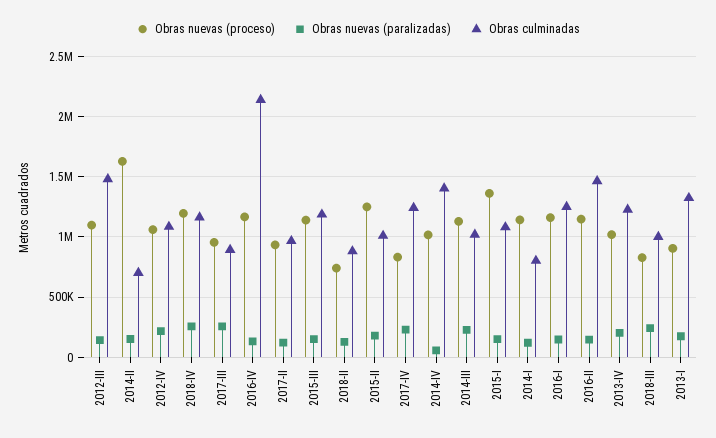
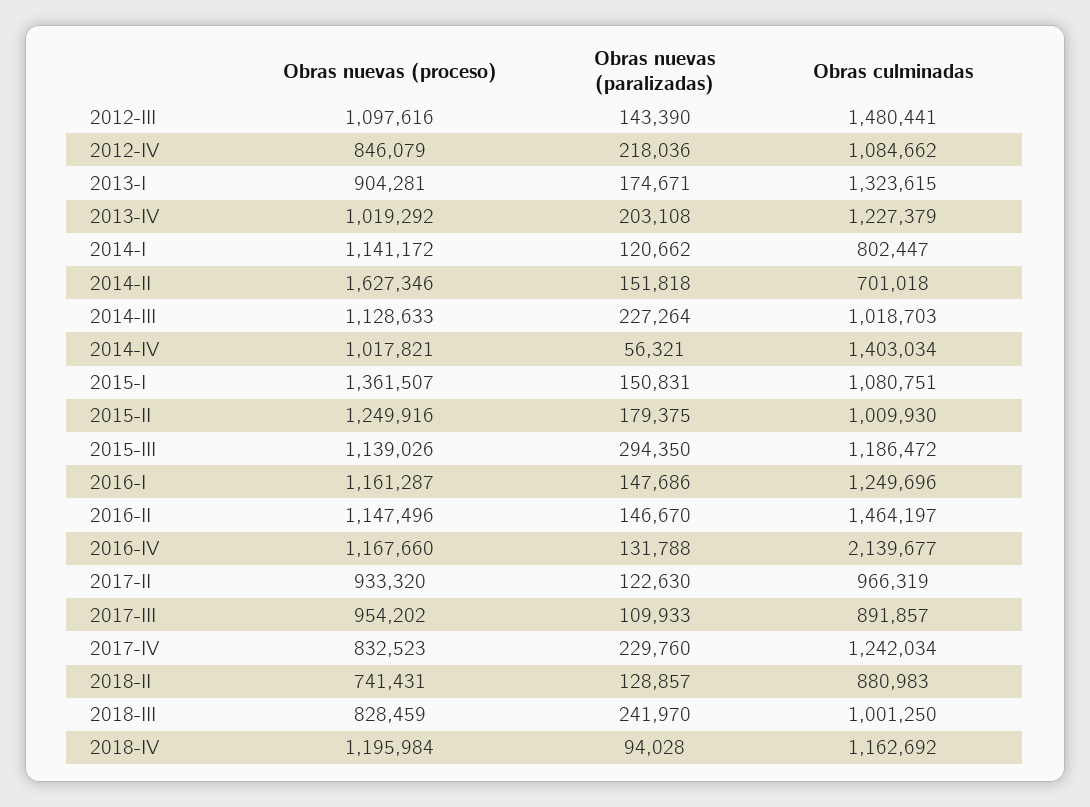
Obras nuevas (proceso), 2012-IV: 1050000 -> 846079
Obras nuevas (paralizadas), 2018-IV: 250000 -> 94028
Obras nuevas (paralizadas), 2017-III: 250000 -> 109933
Obras nuevas (paralizadas), 2015-III: 150000 -> 294350

